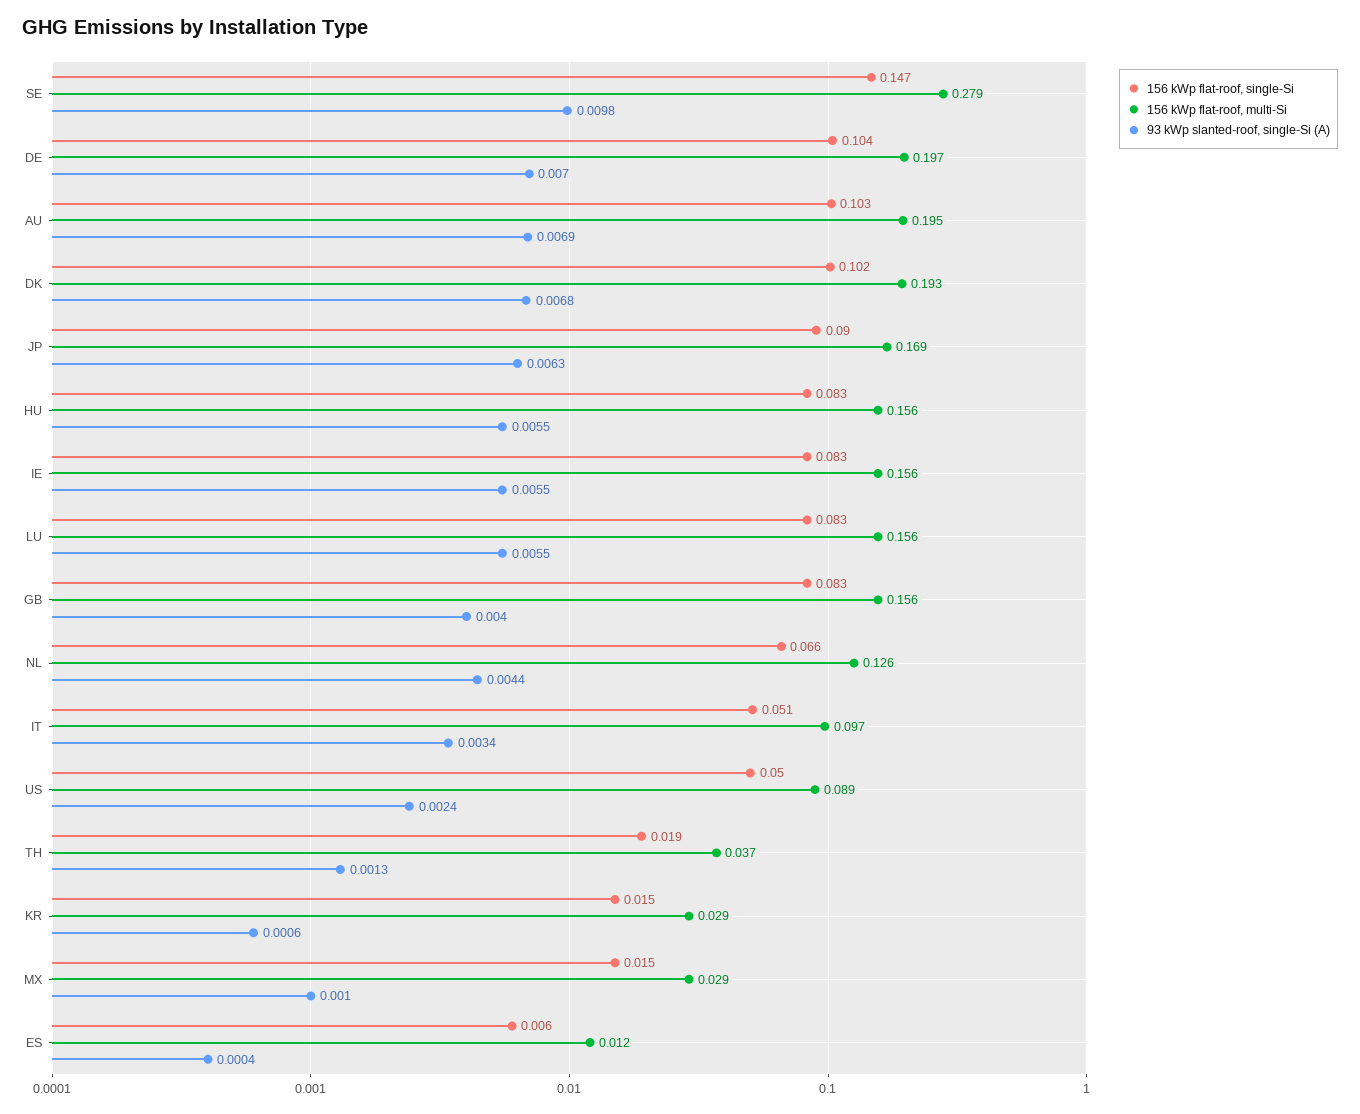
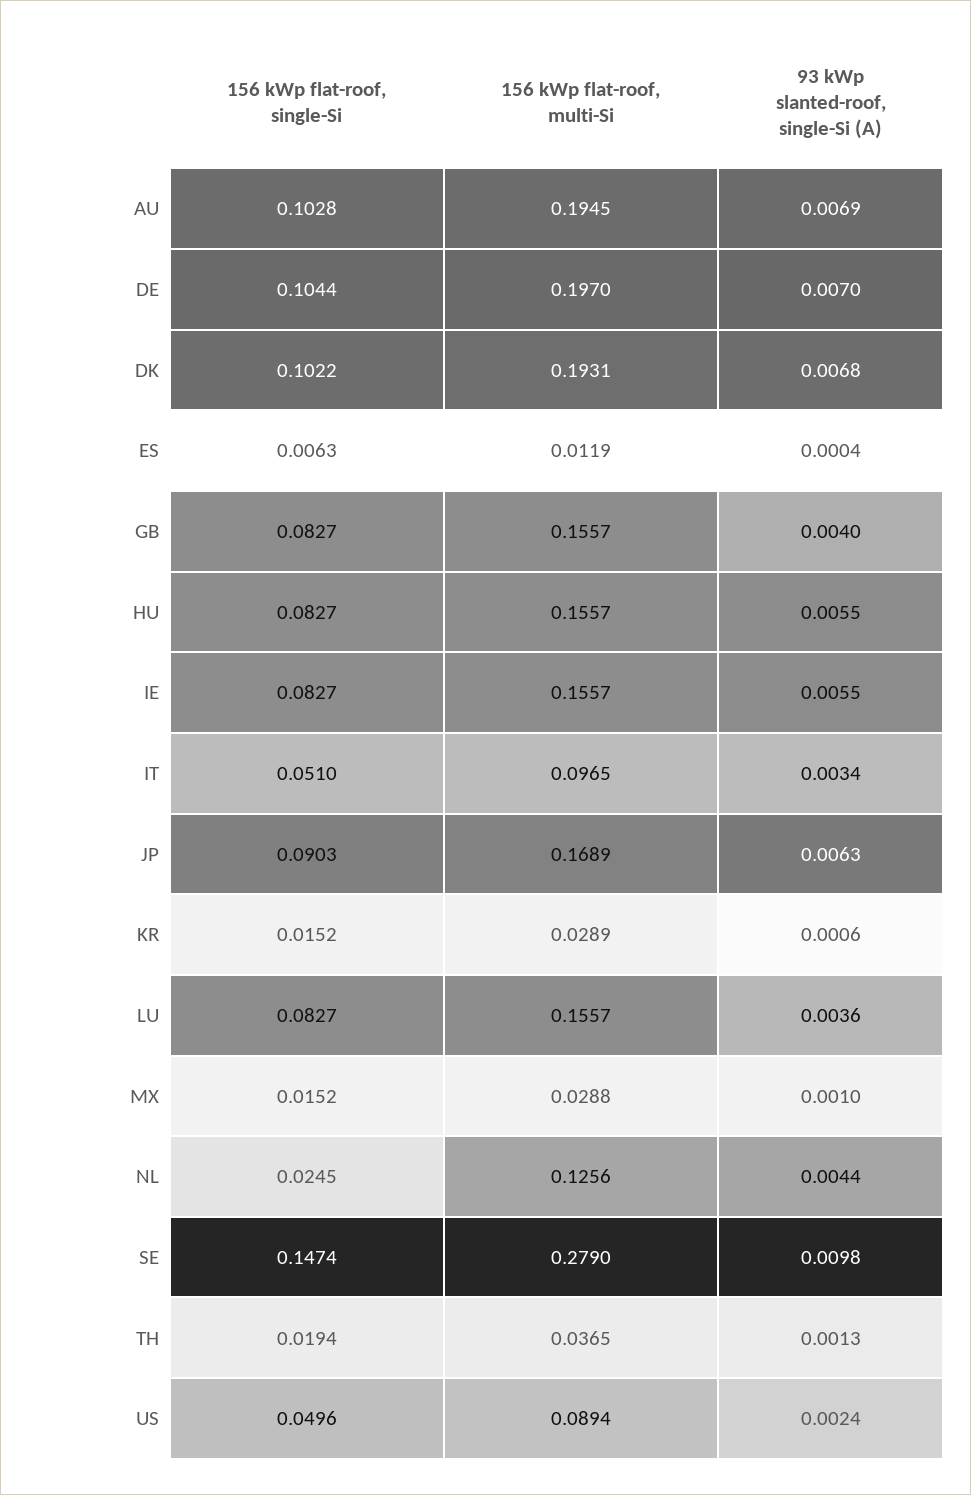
93 kWp slanted-roof, single-Si (A), LU: 0.0055 -> 0.0036
156 kWp flat-roof, single-Si, NL: 0.066 -> 0.0245

